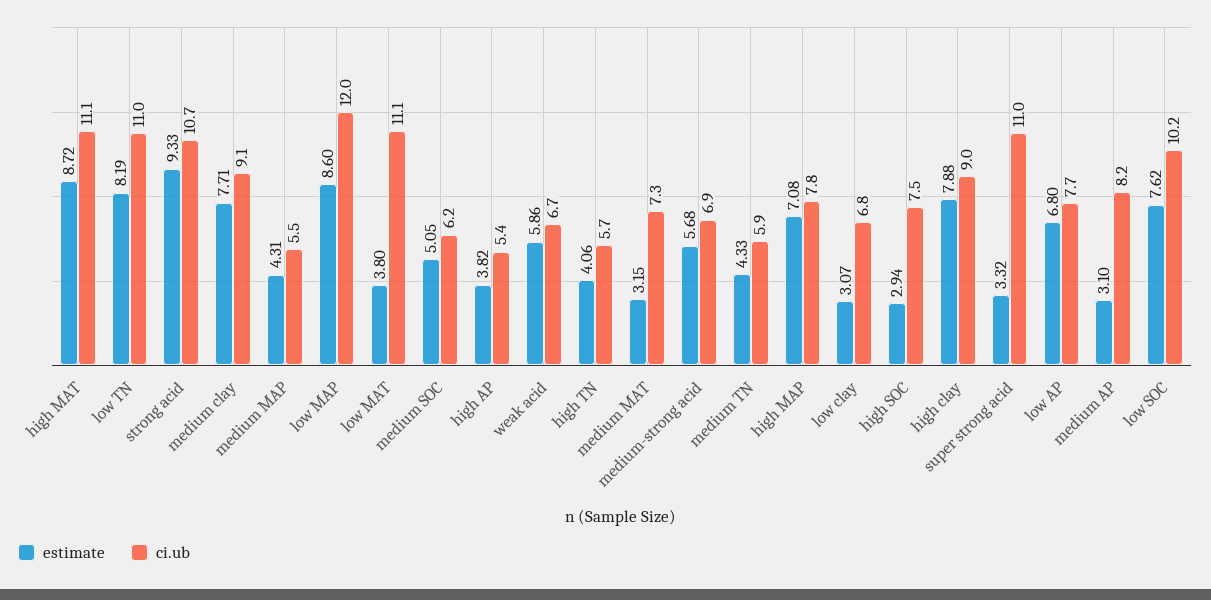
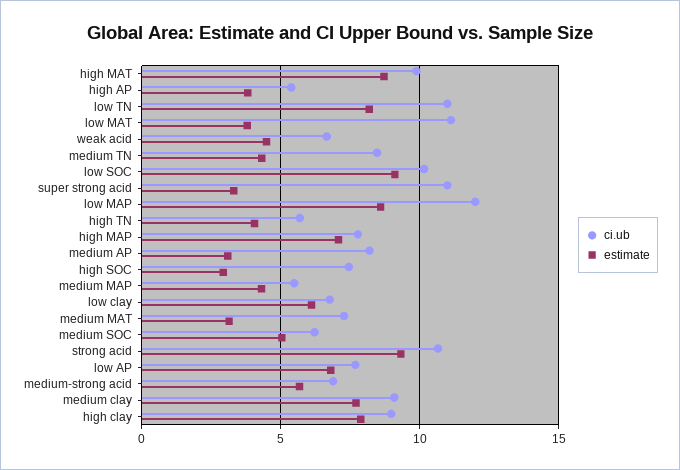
ci.ub, high MAT: 11.1 -> 10
estimate, weak acid: 5.86 -> 4.5
ci.ub, medium TN: 5.9 -> 8.5
estimate, low clay: 3.07 -> 6
estimate, low SOC: 7.62 -> 9

